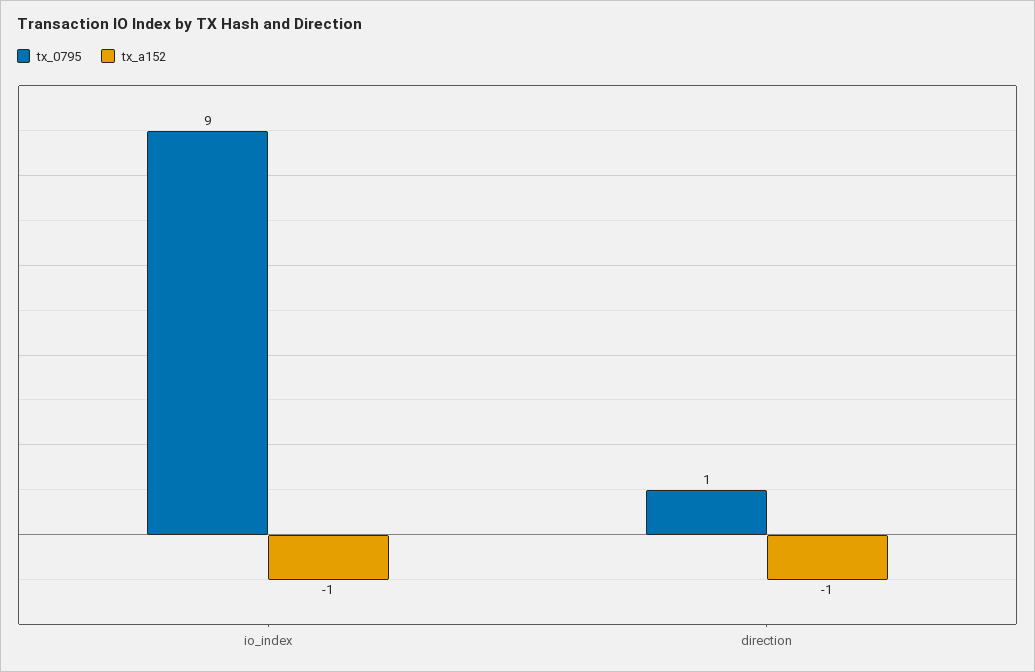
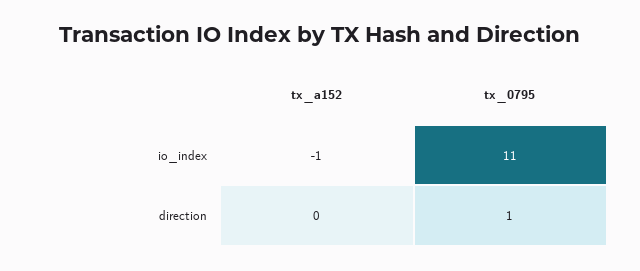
tx_0795, io_index: 9 -> 11
tx_a152, direction: -1 -> 0

